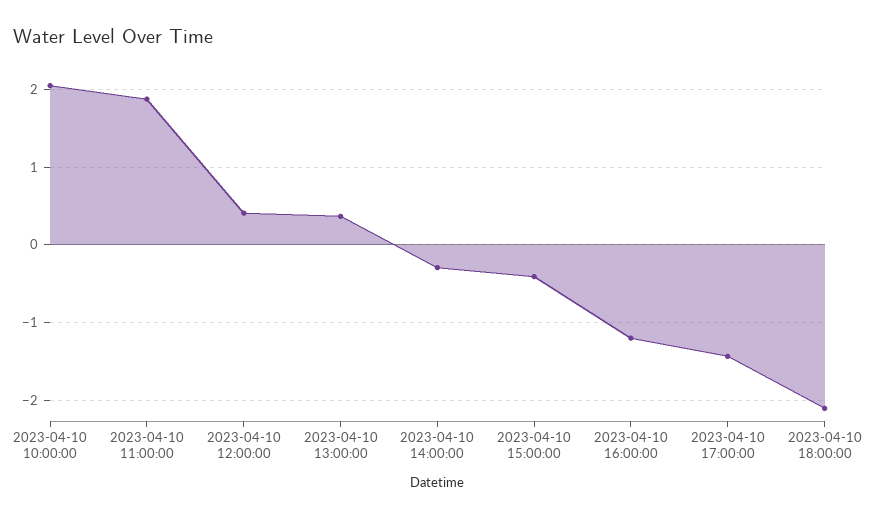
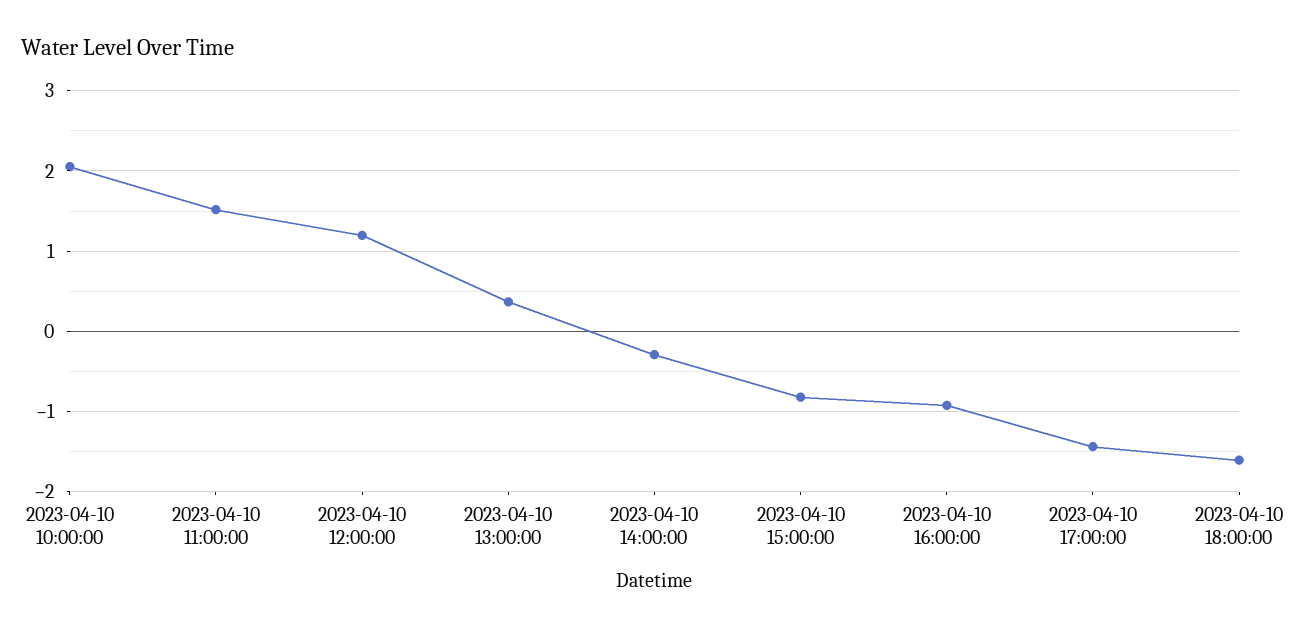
2023-04-10 11:00:00: 1.9 -> 1.5
2023-04-10 12:00:00: 0.4 -> 1.2
2023-04-10 15:00:00: -0.4 -> -0.8
2023-04-10 16:00:00: -1.2 -> -0.9
2023-04-10 18:00:00: -2.1 -> -1.6

